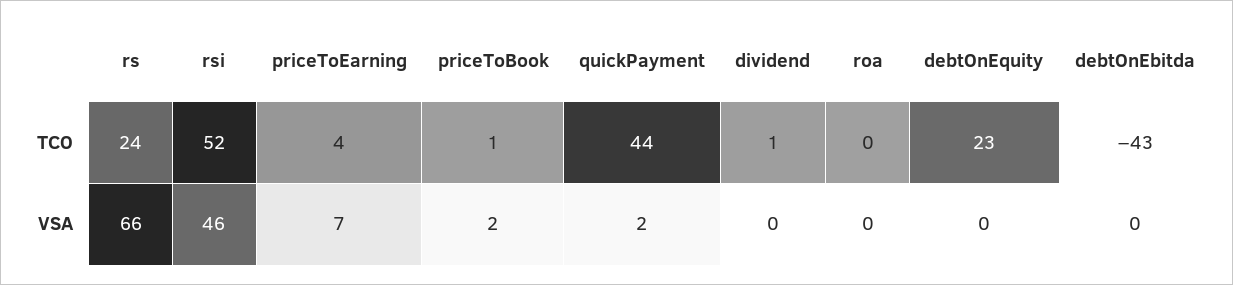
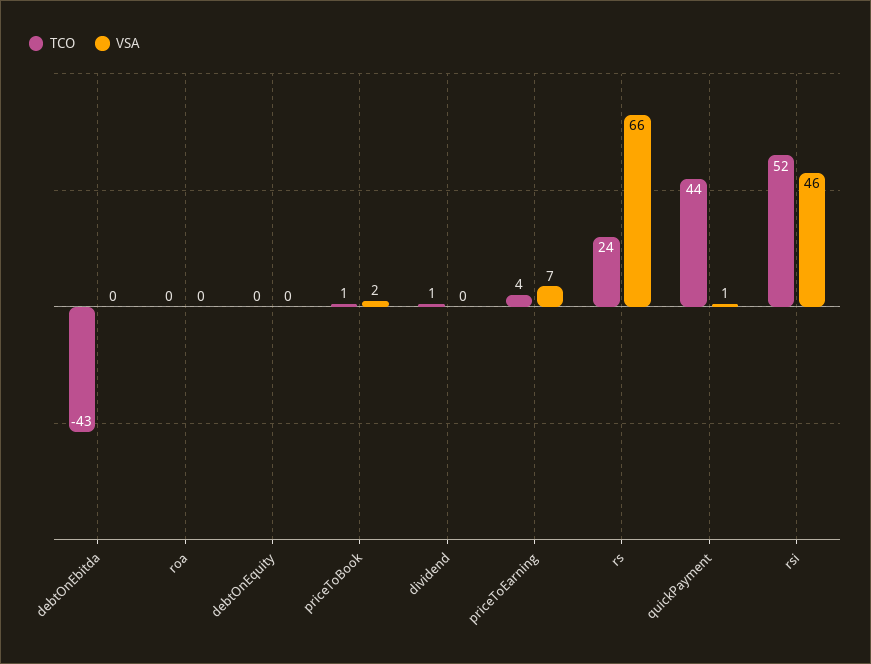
TCO, debtOnEquity: 23 -> 0
VSA, quickPayment: 2 -> 1

